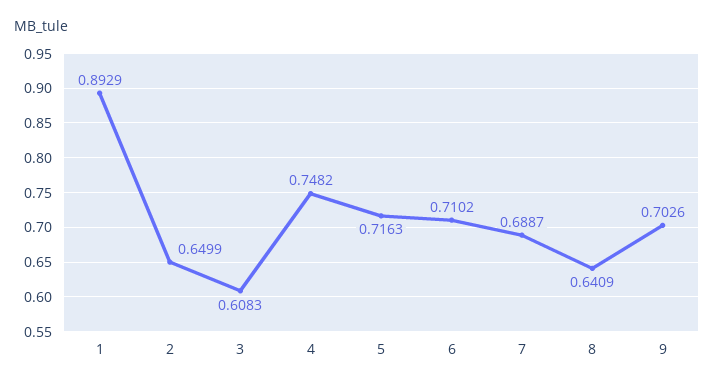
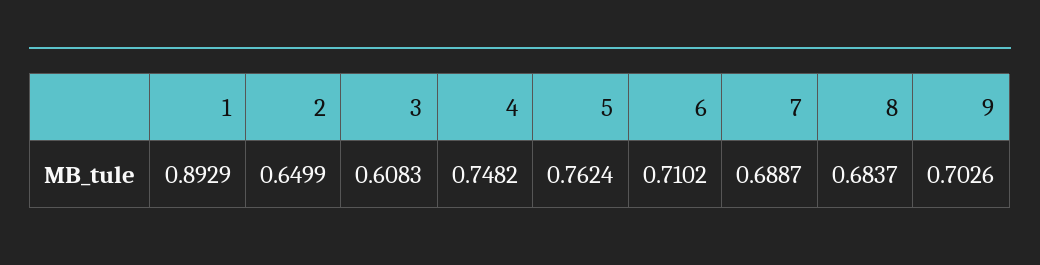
5: 0.7163 -> 0.7624
8: 0.6409 -> 0.6837

